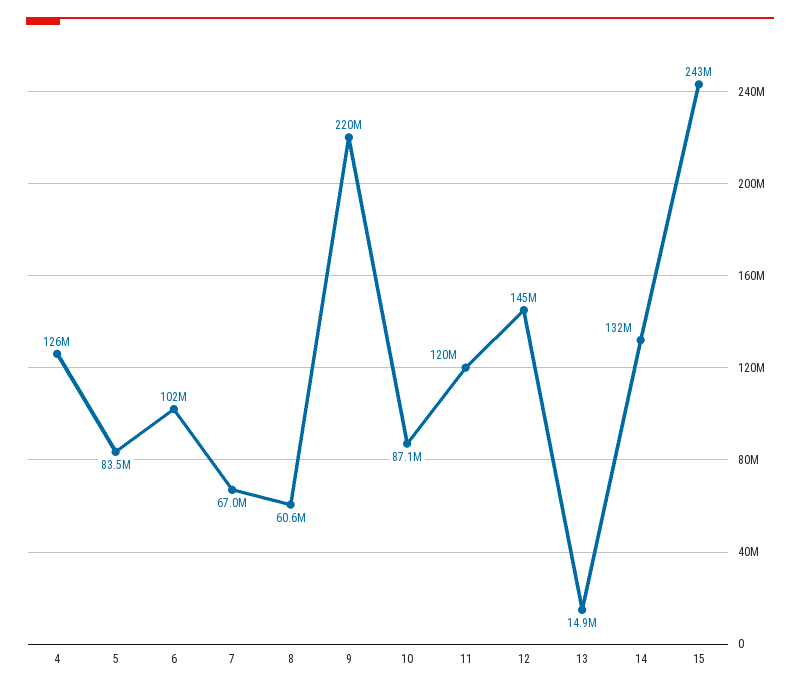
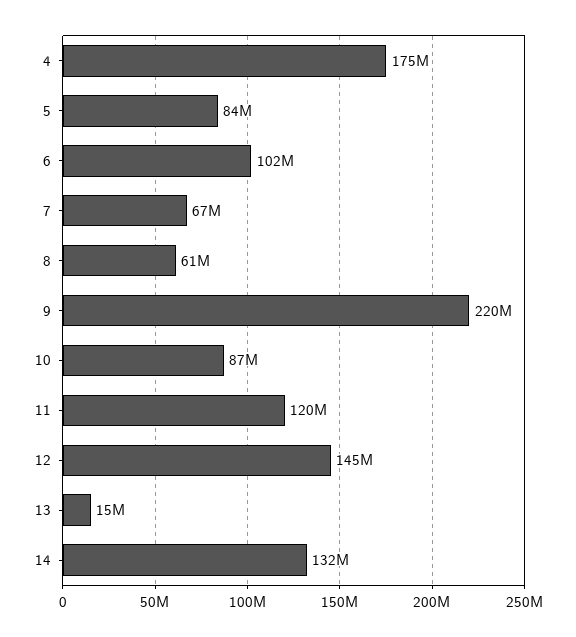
4: 126000000 -> 175000000
15: 243000000 -> none

